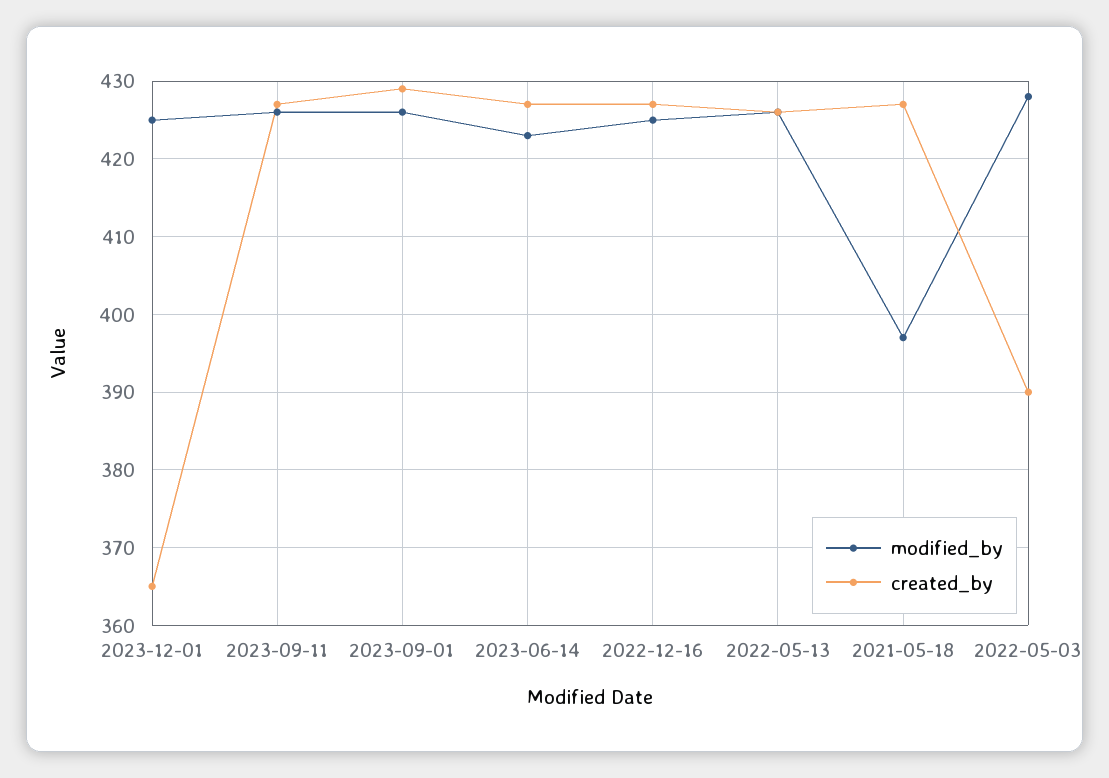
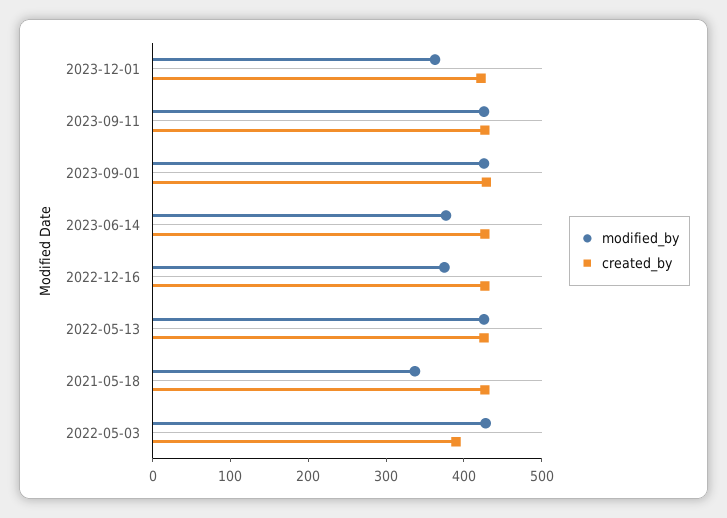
modified_by, 2023-12-01: 425 -> 360
created_by, 2023-12-01: 365 -> 420
modified_by, 2023-06-14: 423 -> 380
modified_by, 2022-12-16: 425 -> 380
modified_by, 2021-05-18: 397 -> 340

